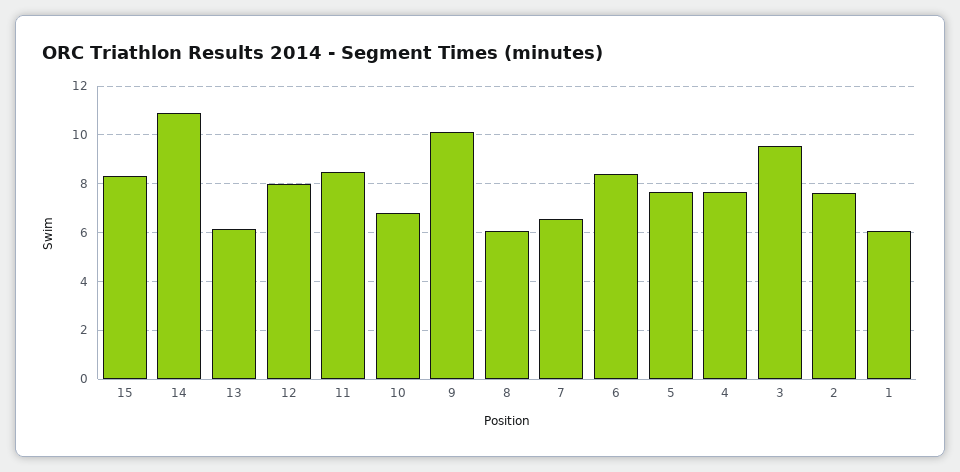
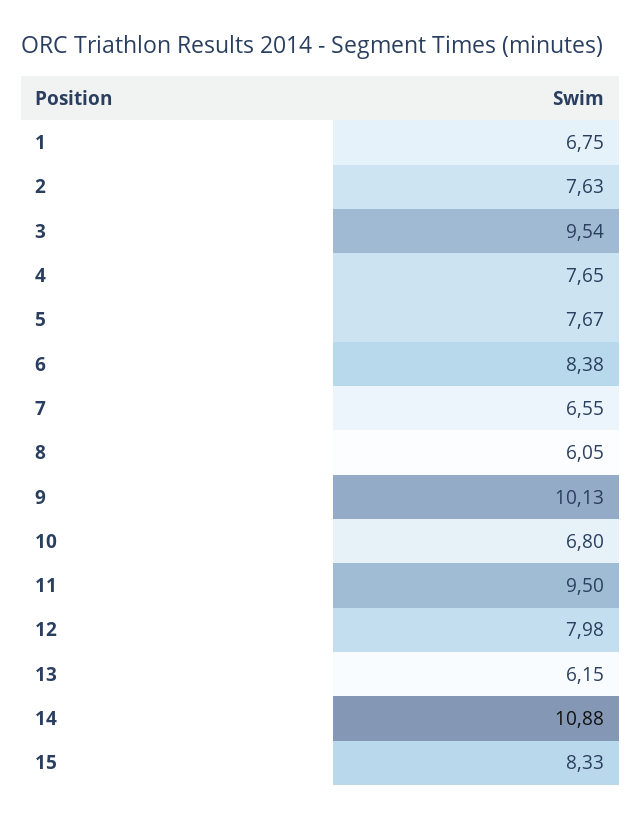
11: 8.5 -> 9.5
1: 6 -> 6.75

